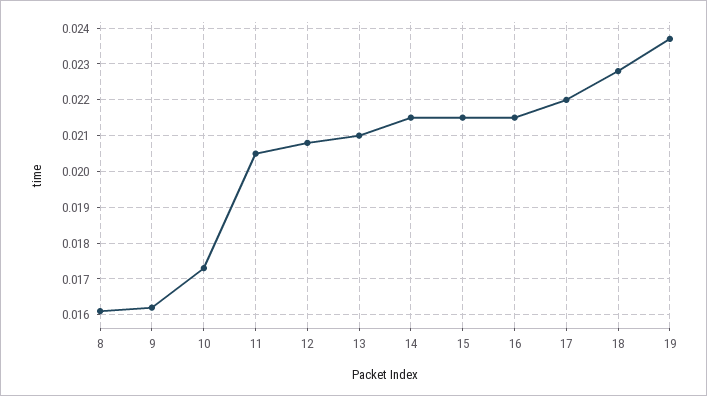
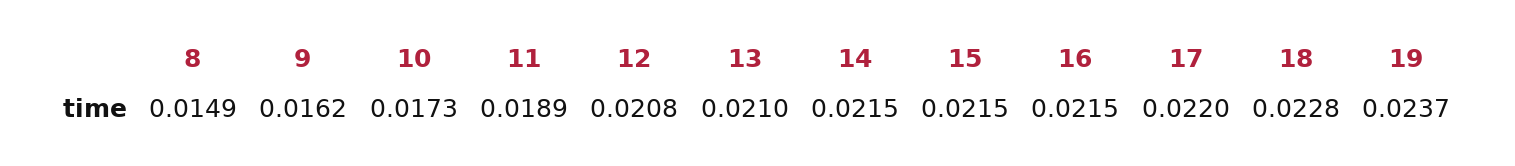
8: 0.016 -> 0.0149
11: 0.0205 -> 0.0189

